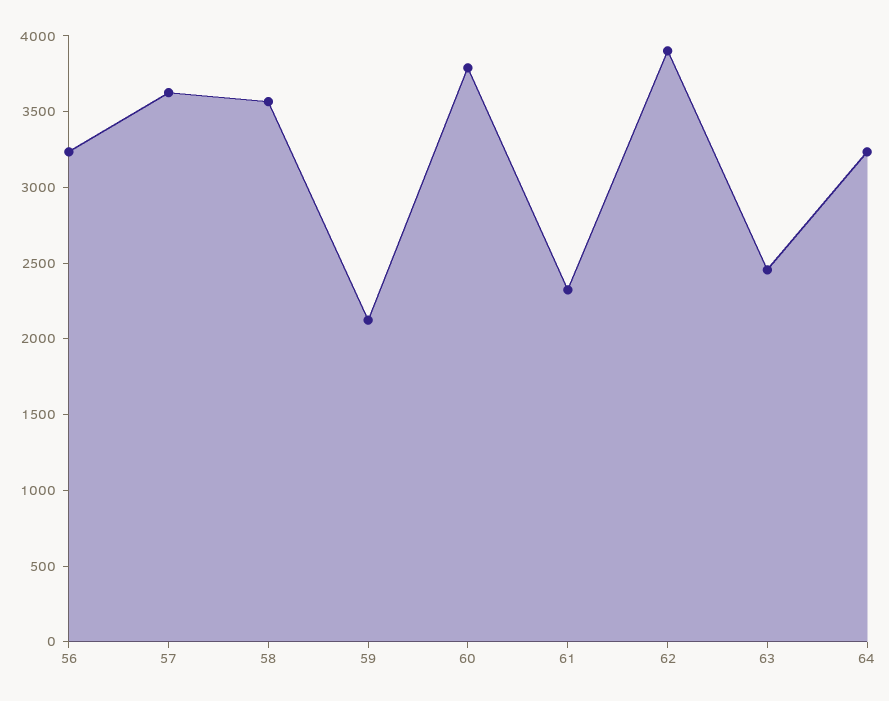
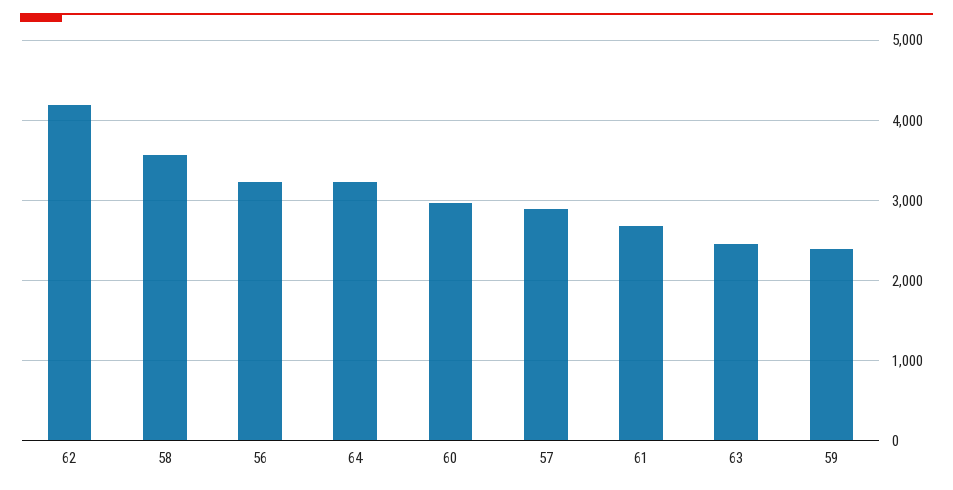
57: 3600 -> 2900
59: 2100 -> 2400
60: 3800 -> 3000
61: 2300 -> 2700
62: 3900 -> 4200

